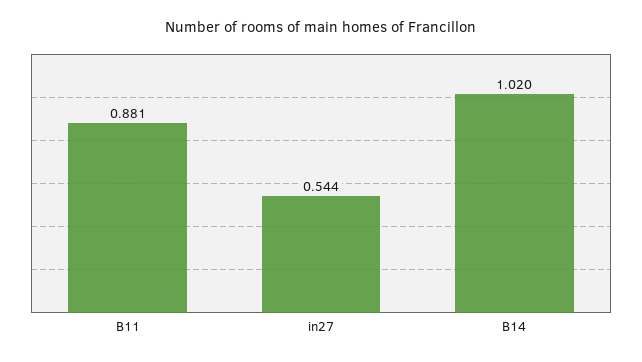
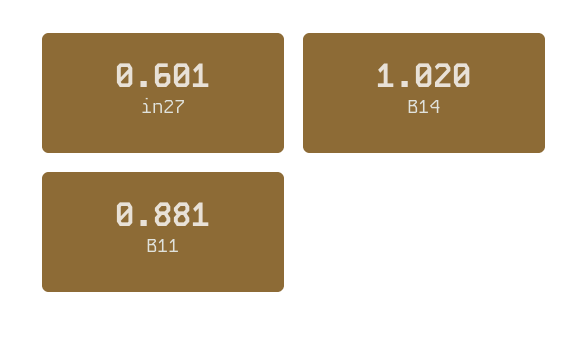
in27: 0.544 -> 0.601

